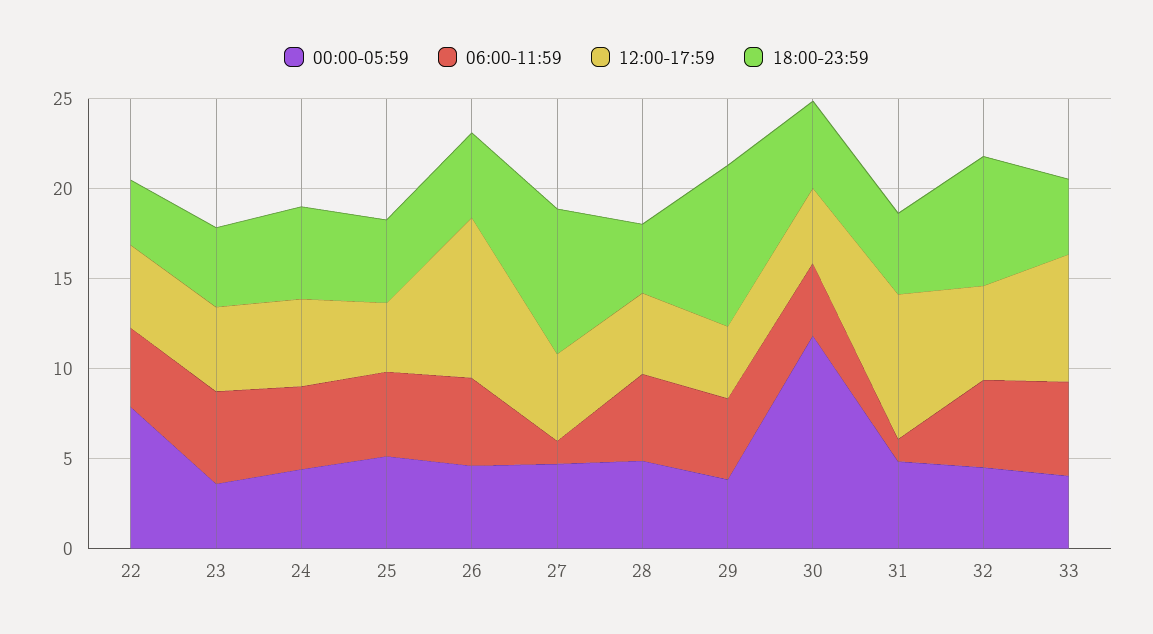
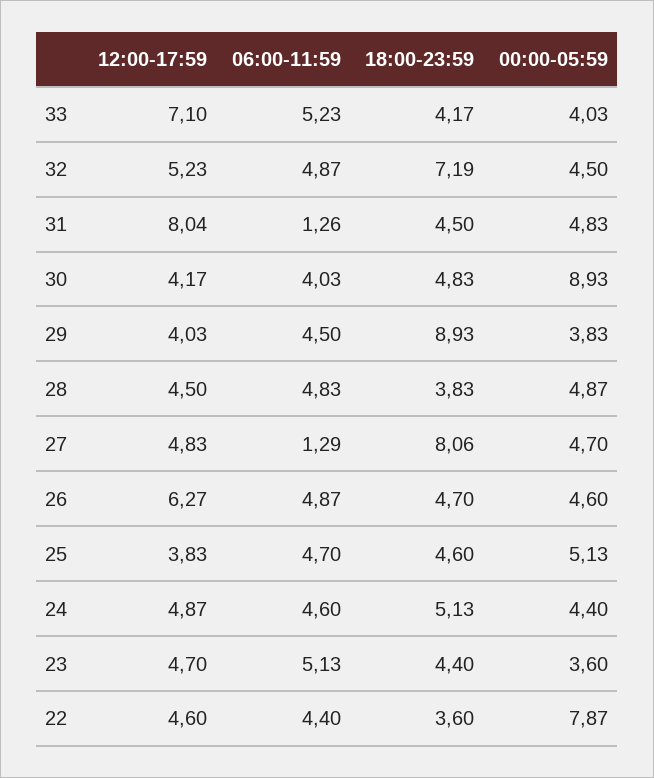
12:00-17:59, 26: 9 -> 6.27
00:00-05:59, 30: 12 -> 8.93

